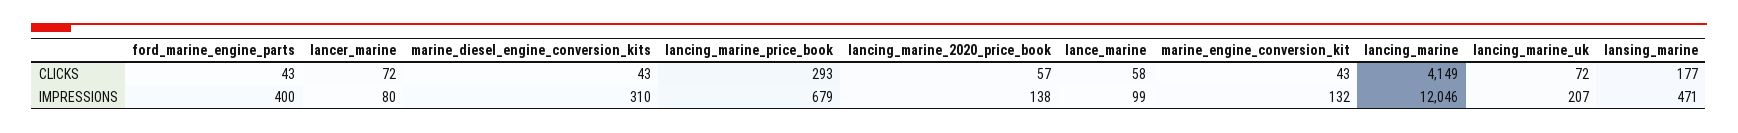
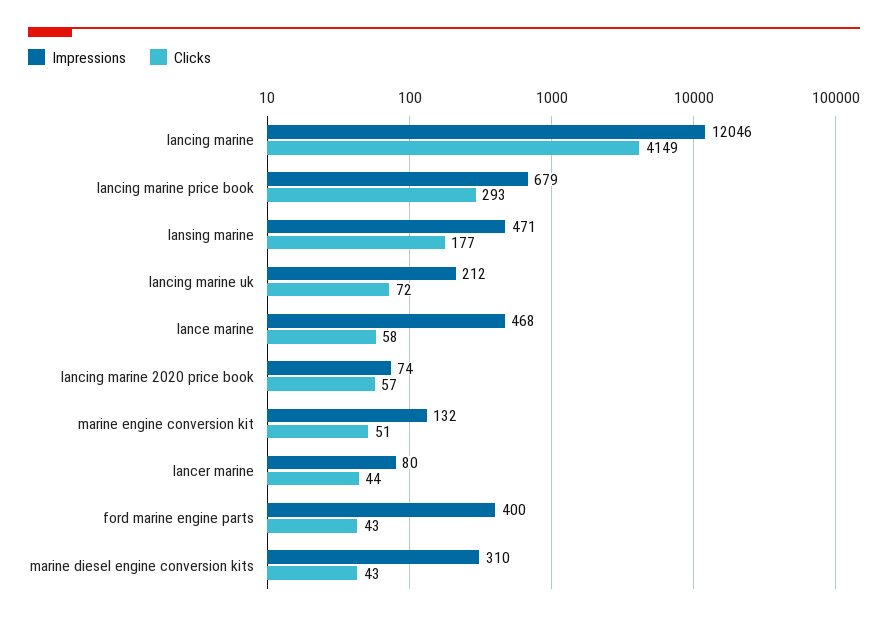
CLICKS, lancer_marine: 72 -> 44
CLICKS, marine_engine_conversion_kit: 43 -> 51
IMPRESSIONS, lancing_marine_2020_price_book: 138 -> 74
IMPRESSIONS, lance_marine: 99 -> 468
IMPRESSIONS, lancing_marine_uk: 207 -> 212

